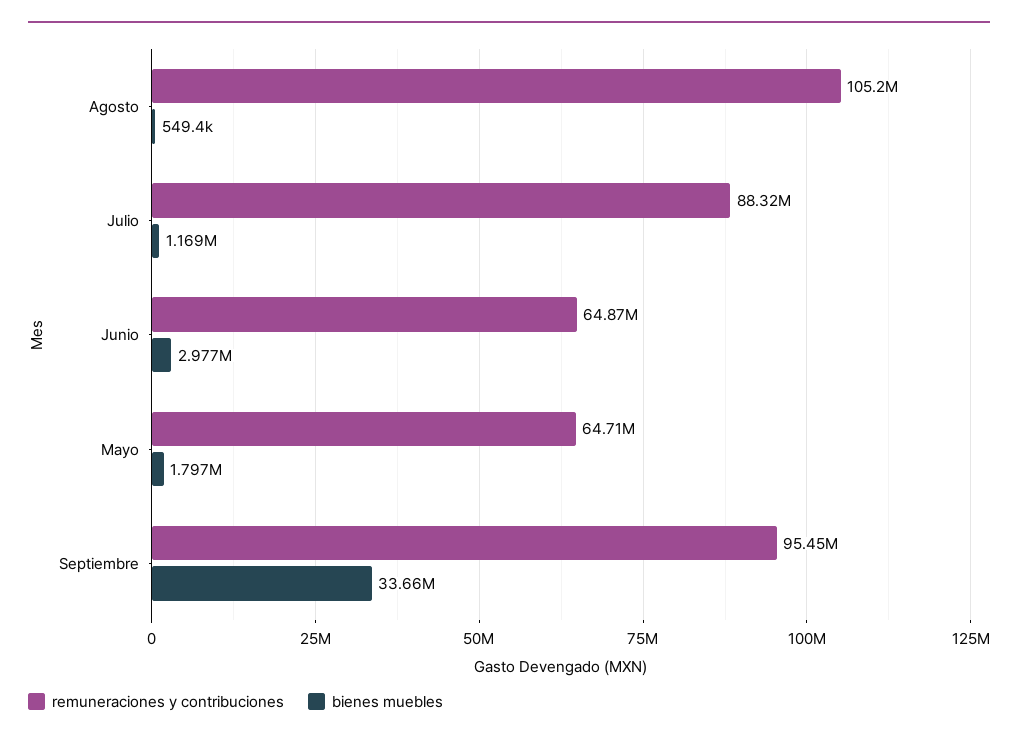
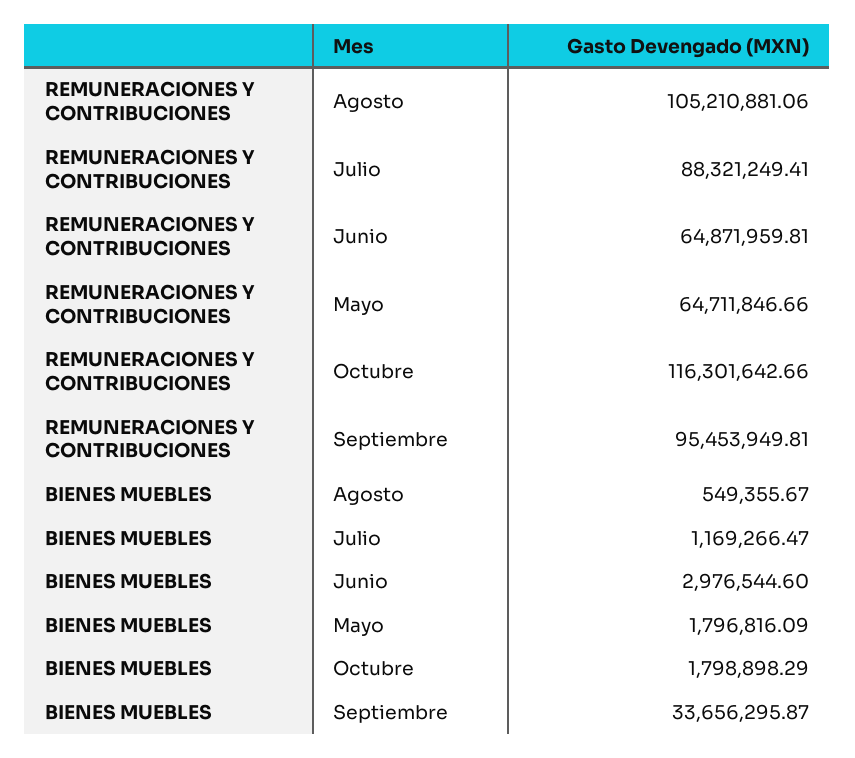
remuneraciones y contribuciones, Octubre: none -> 116301642.66
bienes muebles, Octubre: none -> 1798898.29

